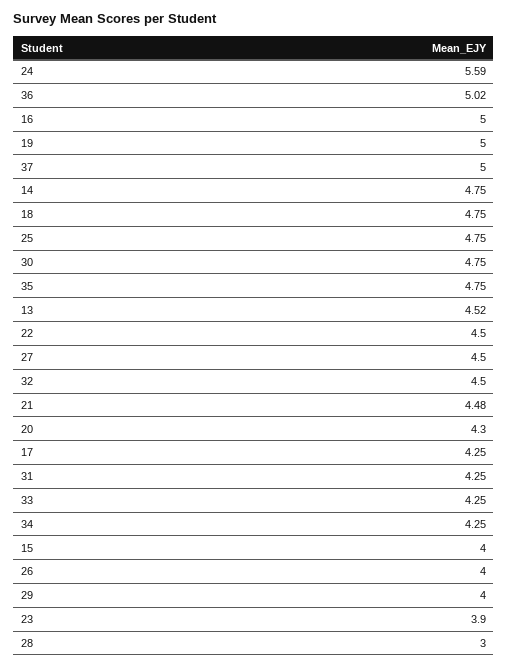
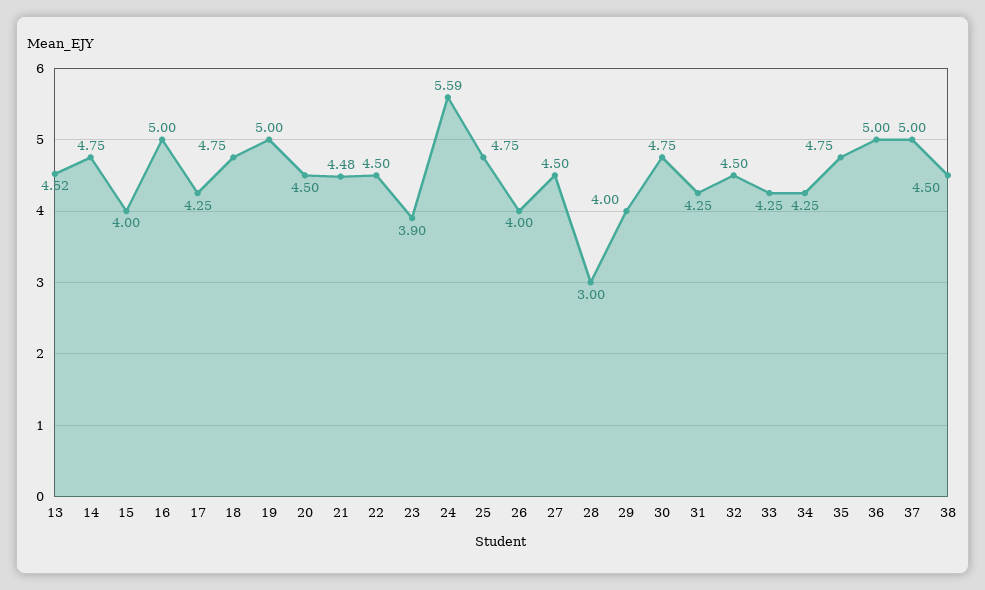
36: 5.02 -> 5
20: 4.3 -> 4.5
38: none -> 4.5

